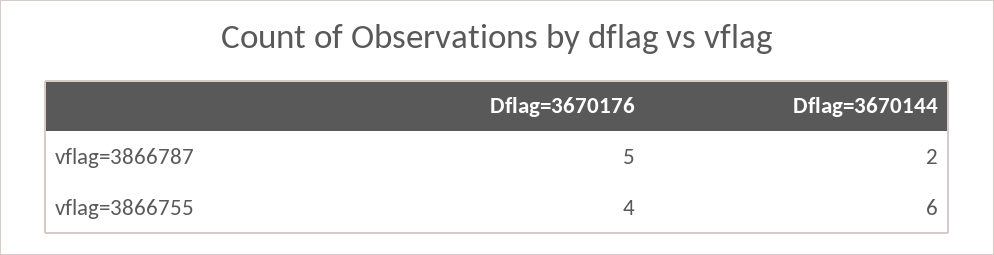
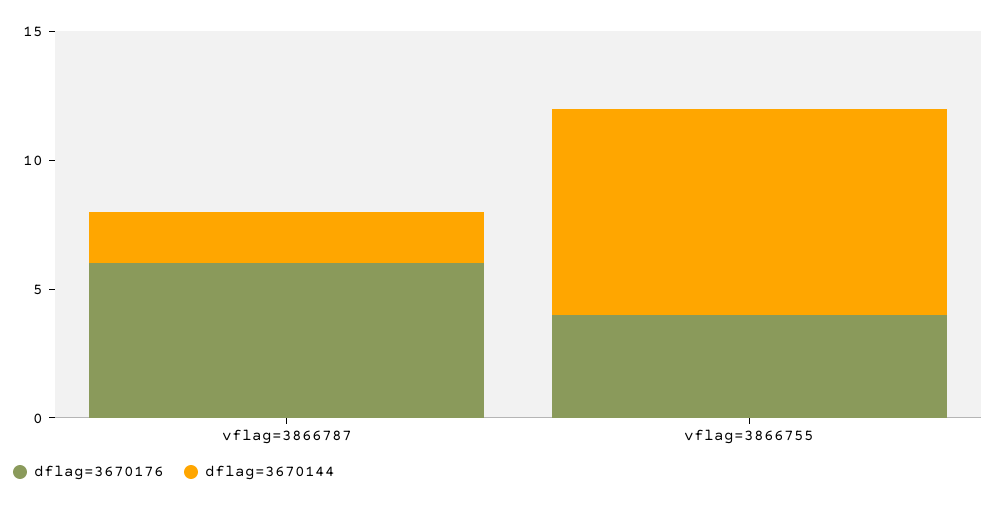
Dflag=3670176, vflag=3866787: 5 -> 6
Dflag=3670144, vflag=3866755: 6 -> 8

